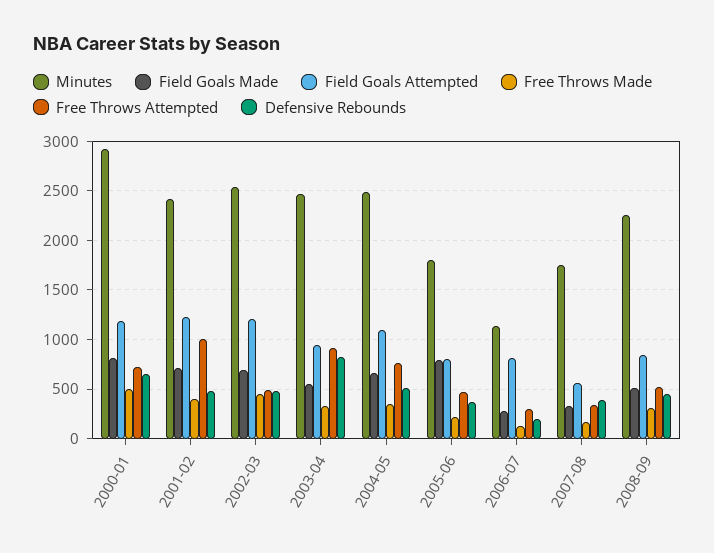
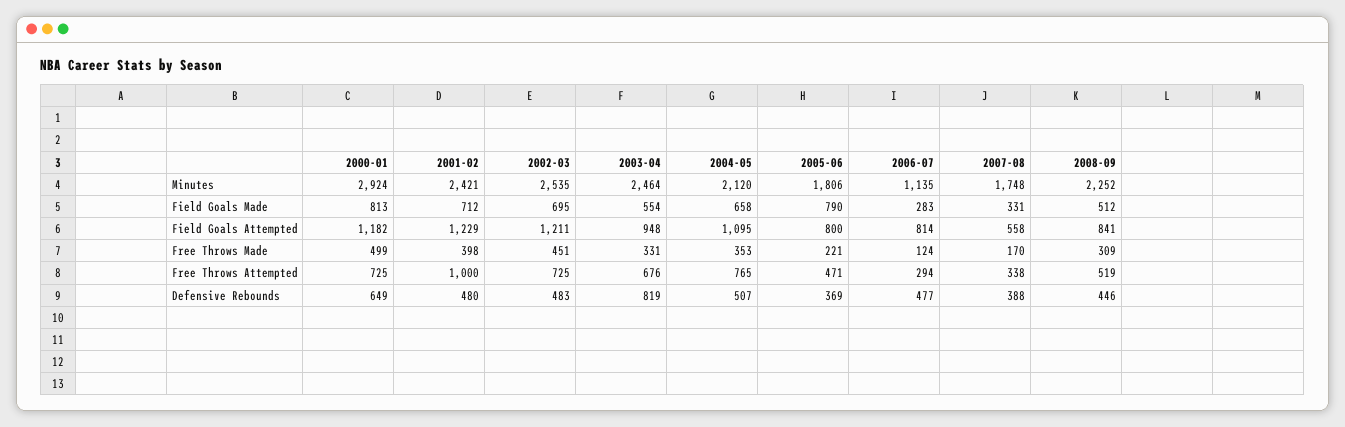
Free Throws Attempted, 2002-03: 500 -> 725
Free Throws Attempted, 2003-04: 900 -> 676
Minutes, 2004-05: 2500 -> 2120
Defensive Rebounds, 2006-07: 200 -> 477

